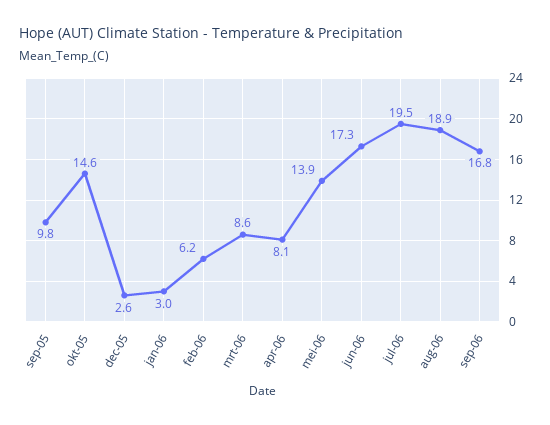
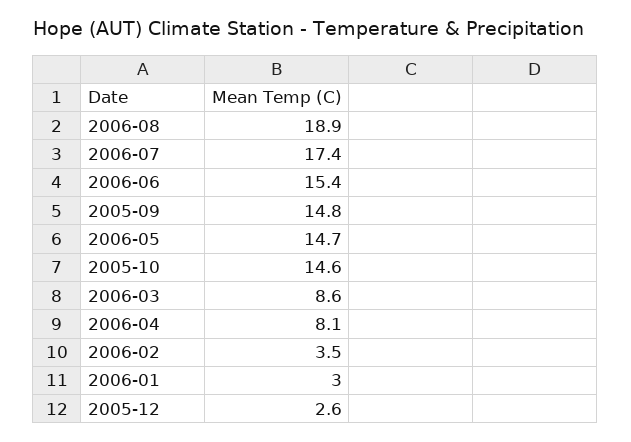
sep-05: 9.8 -> 14.8
feb-06: 6.2 -> 3.5
mei-06: 13.9 -> 14.7
jun-06: 17.3 -> 15.4
jul-06: 19.5 -> 17.4
sep-06: 16.8 -> none

